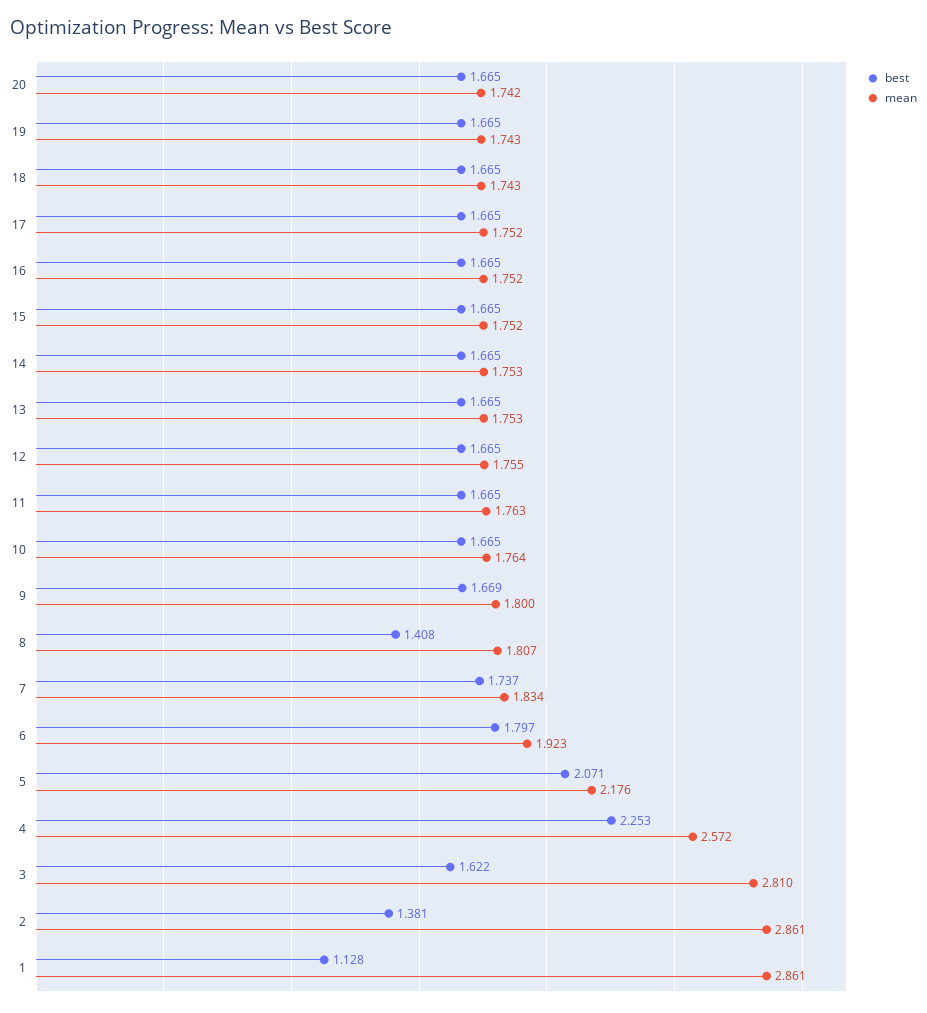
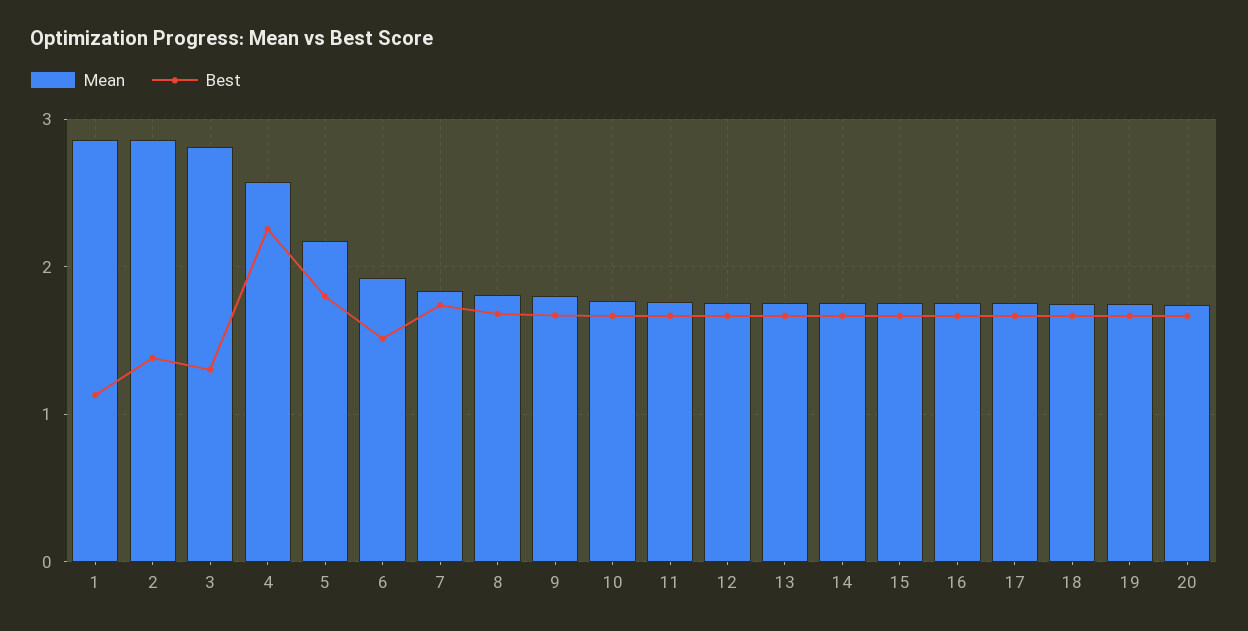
best, 8: 1.408 -> 1.7
best, 6: 1.797 -> 1.5
best, 5: 2.071 -> 1.8
best, 3: 1.622 -> 1.3

